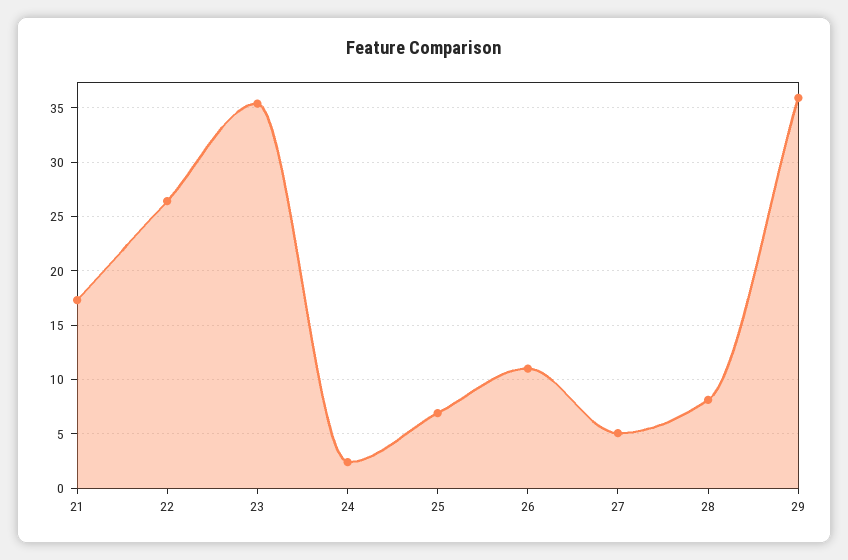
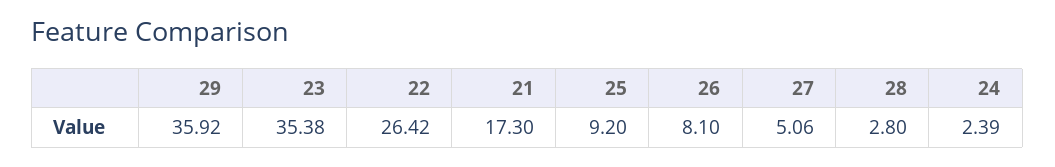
25: 7 -> 9.2
26: 11 -> 8.1
28: 8 -> 2.8

